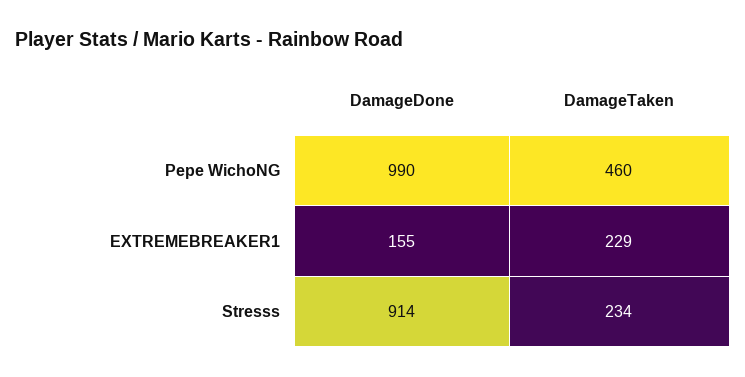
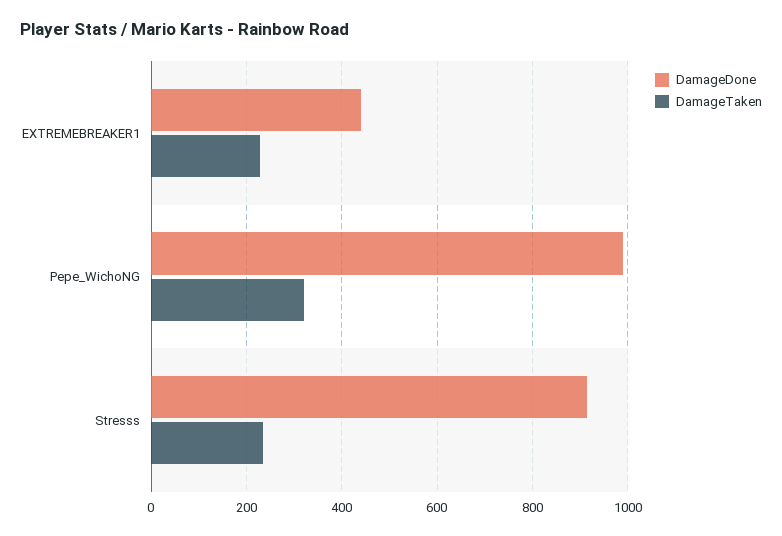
DamageTaken, Pepe WichoNG: 460 -> 320
DamageDone, EXTREMEBREAKER1: 155 -> 440

